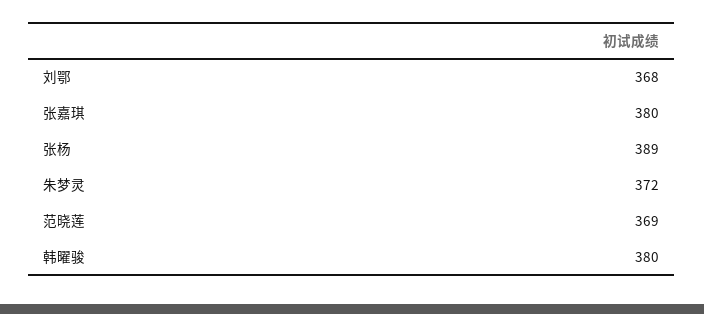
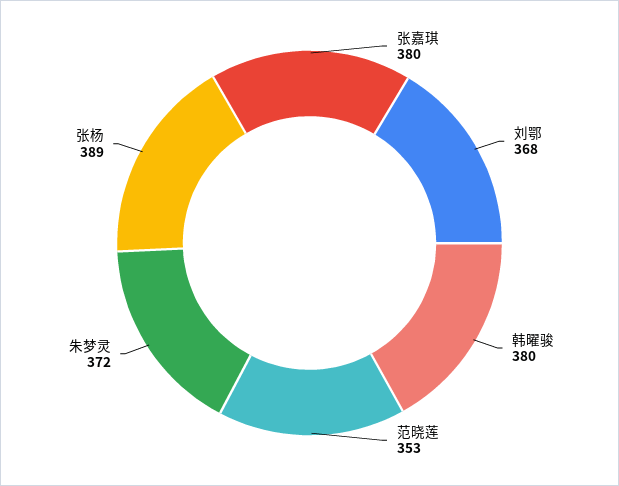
范晓莲: 369 -> 353

